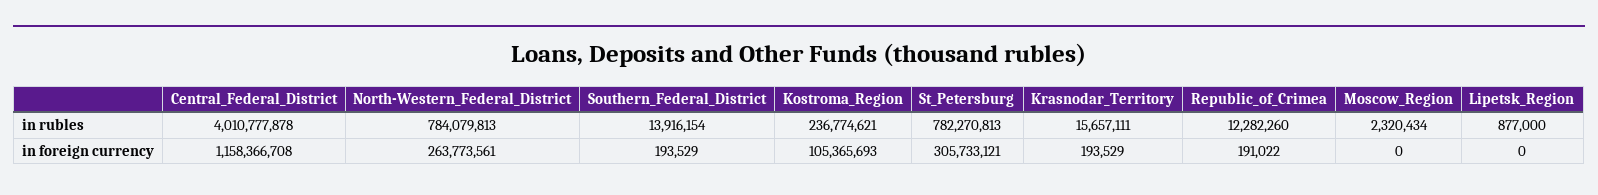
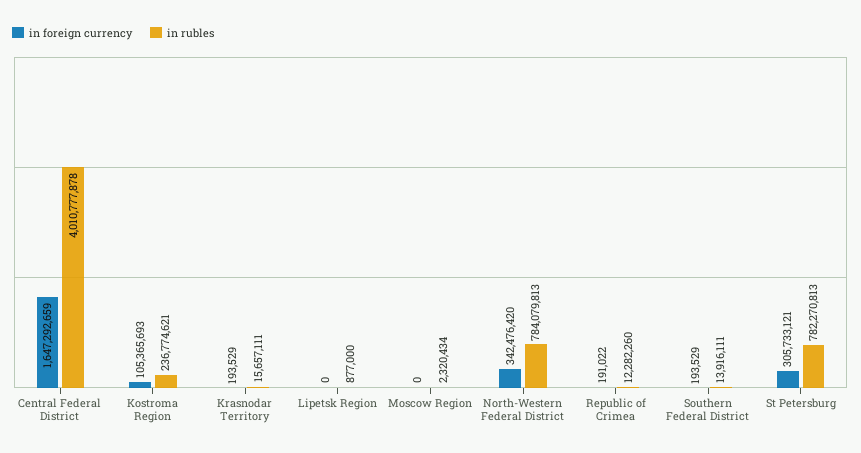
in rubles, Southern_Federal_District: 13916154 -> 13916111
in foreign currency, Central_Federal_District: 1158366708 -> 1647292659
in foreign currency, North-Western_Federal_District: 263773561 -> 342476420

